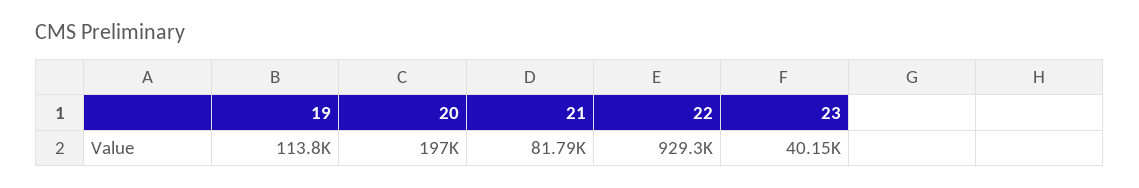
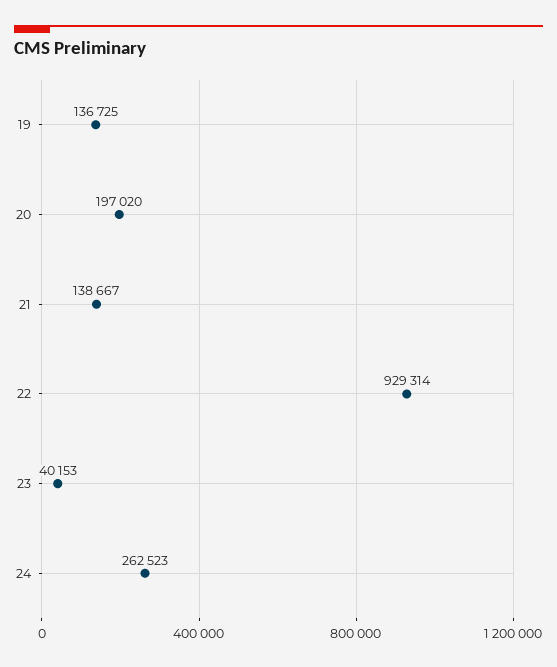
19: 113800 -> 136725
21: 81790 -> 138667
24: none -> 262523

